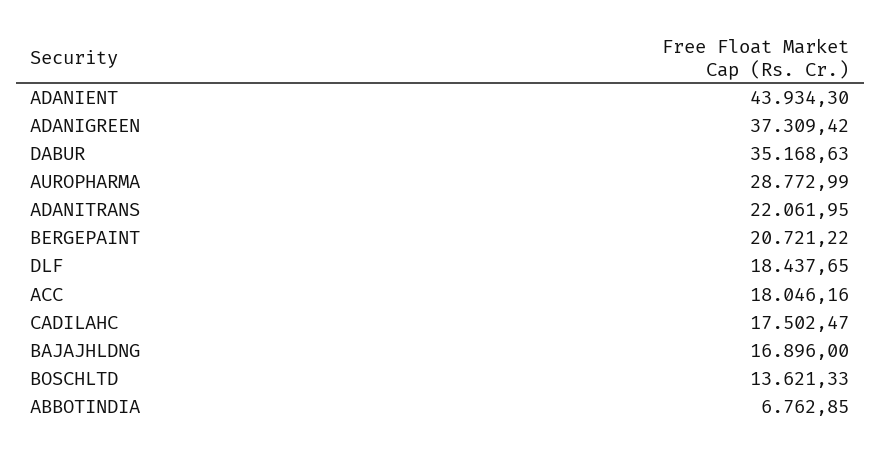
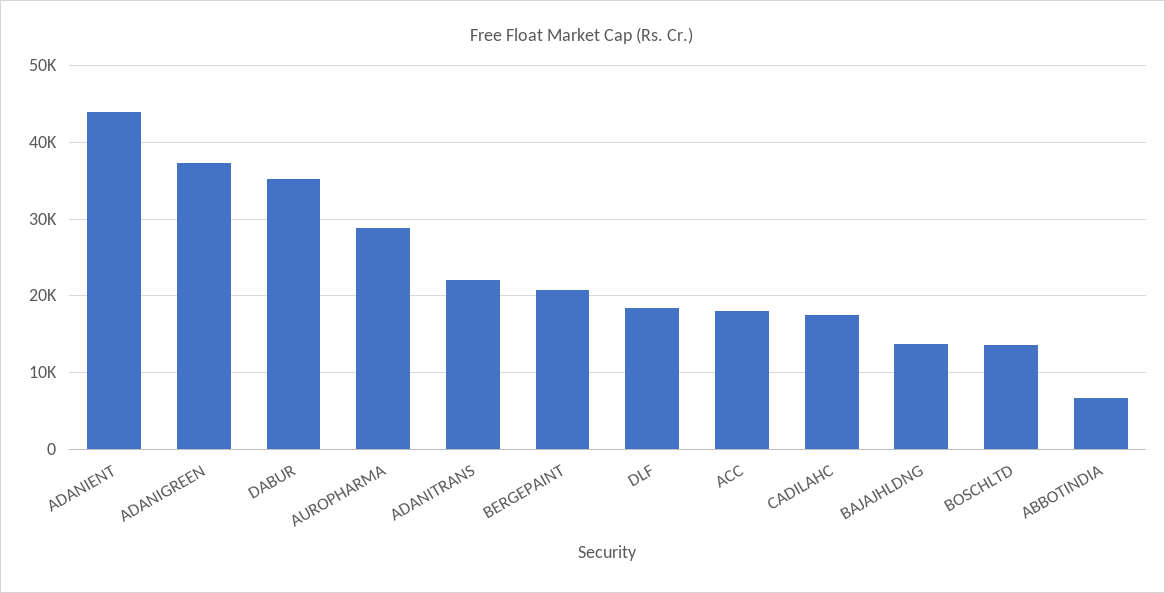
BAJAJHLDNG: 16896 -> 14000

